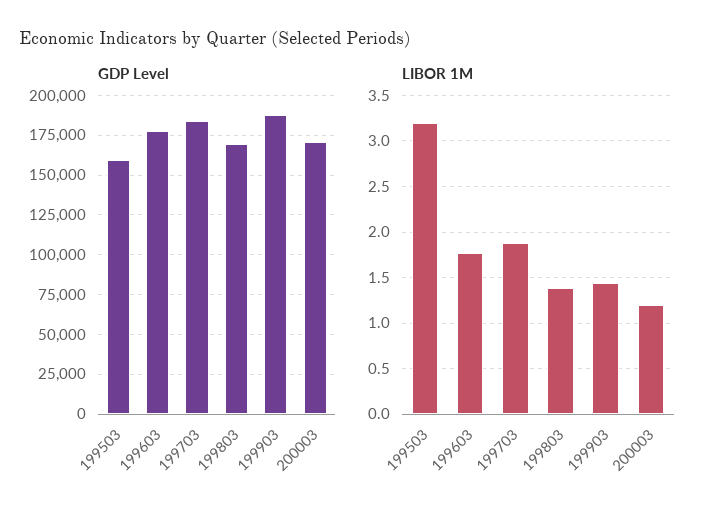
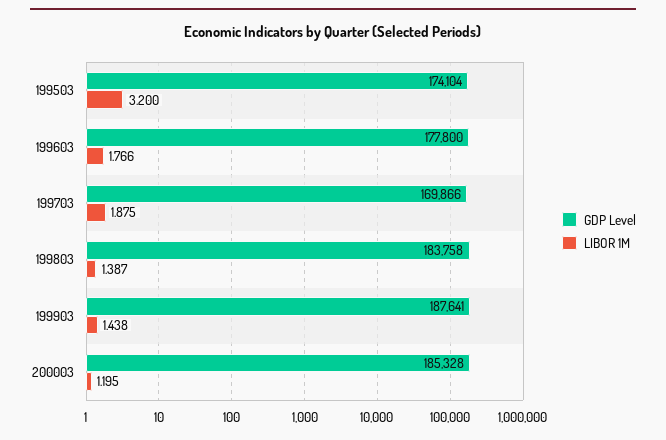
GDP Level, 199503: 160000 -> 174104
GDP Level, 199703: 185000 -> 169866
GDP Level, 199803: 170000 -> 183758
GDP Level, 200003: 170000 -> 185328

